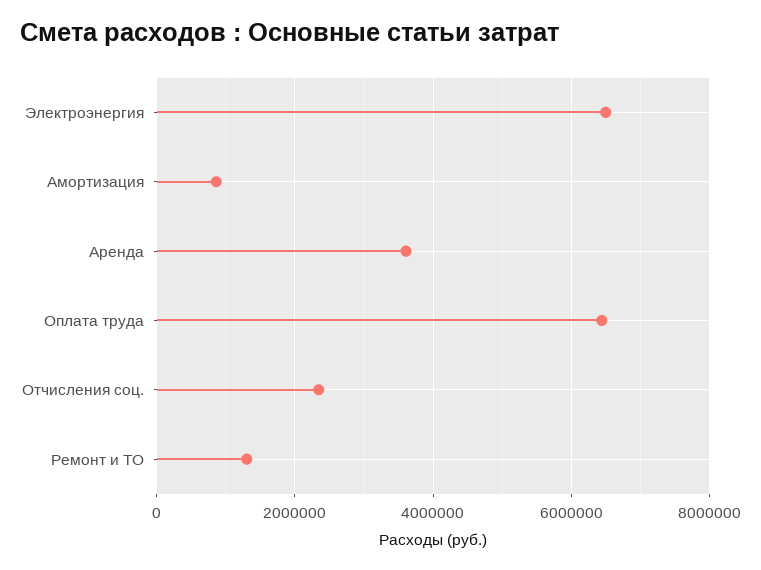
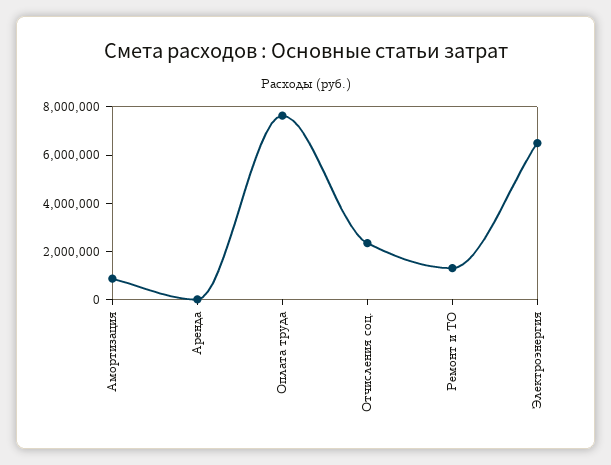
Аренда: 3600000 -> 0
Оплата труда: 6400000 -> 7500000

